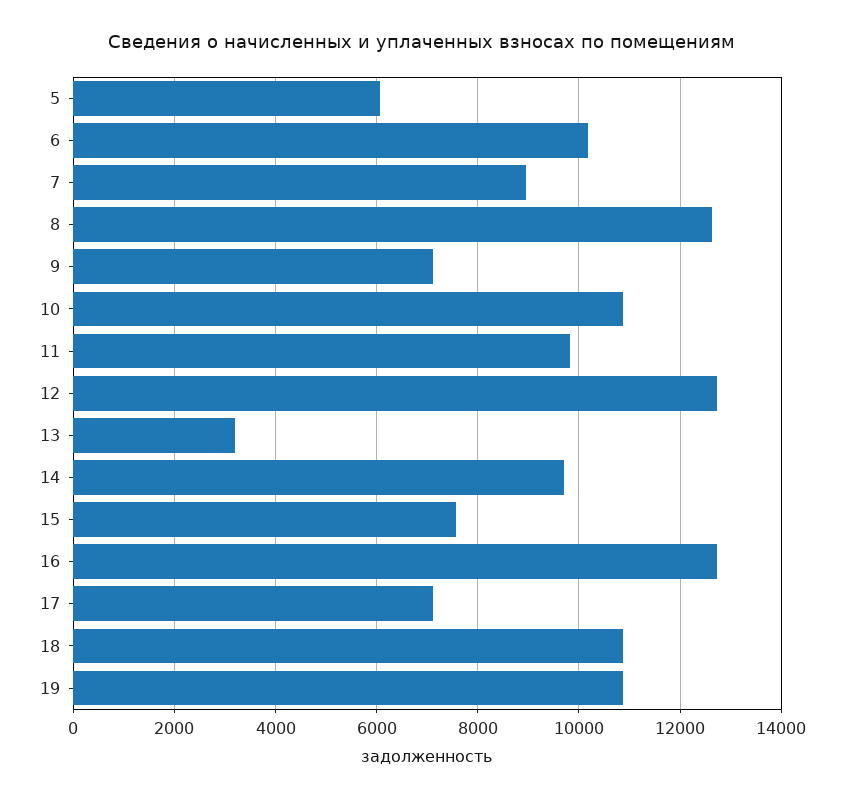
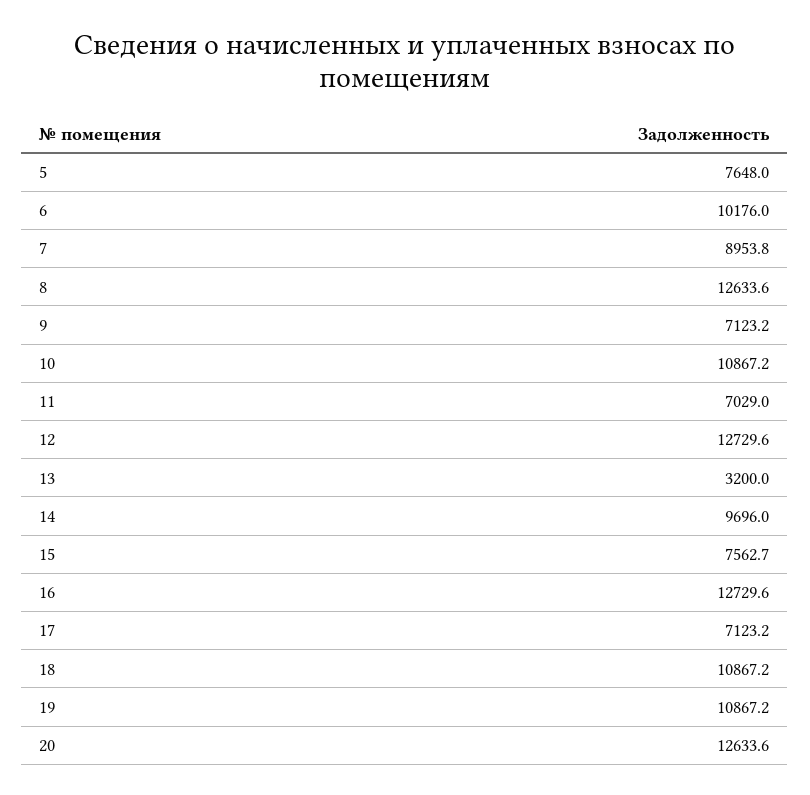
5: 6000 -> 7648
11: 9800 -> 7029
20: none -> 12633.6

